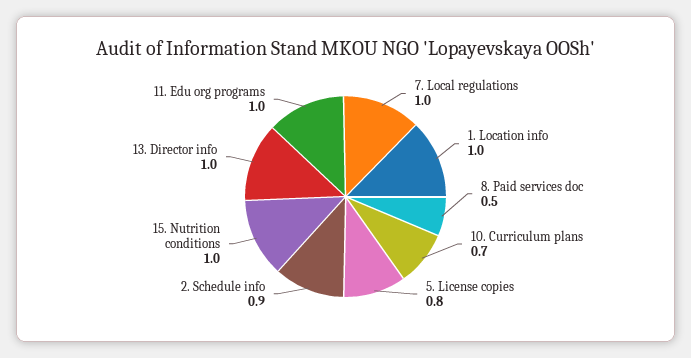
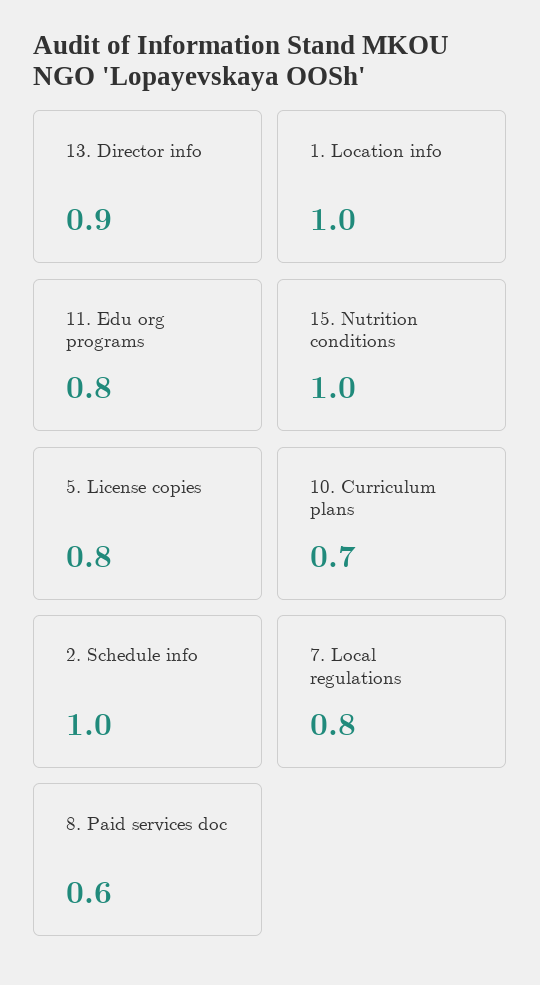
7. Local regulations: 1 -> 0.8
8. Paid services doc: 0.5 -> 0.6
2. Schedule info: 0.9 -> 1
13. Director info: 1 -> 0.9
11. Edu org programs: 1 -> 0.8

